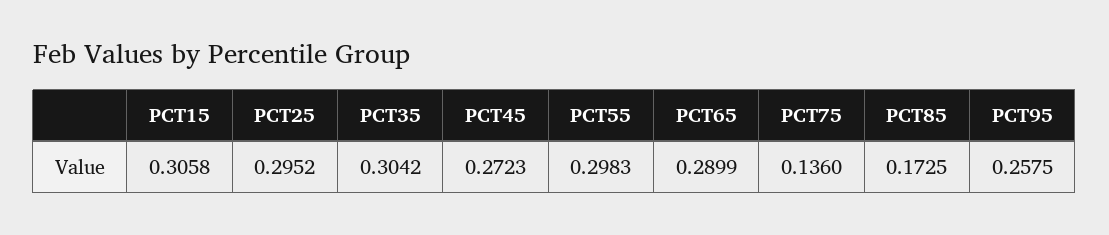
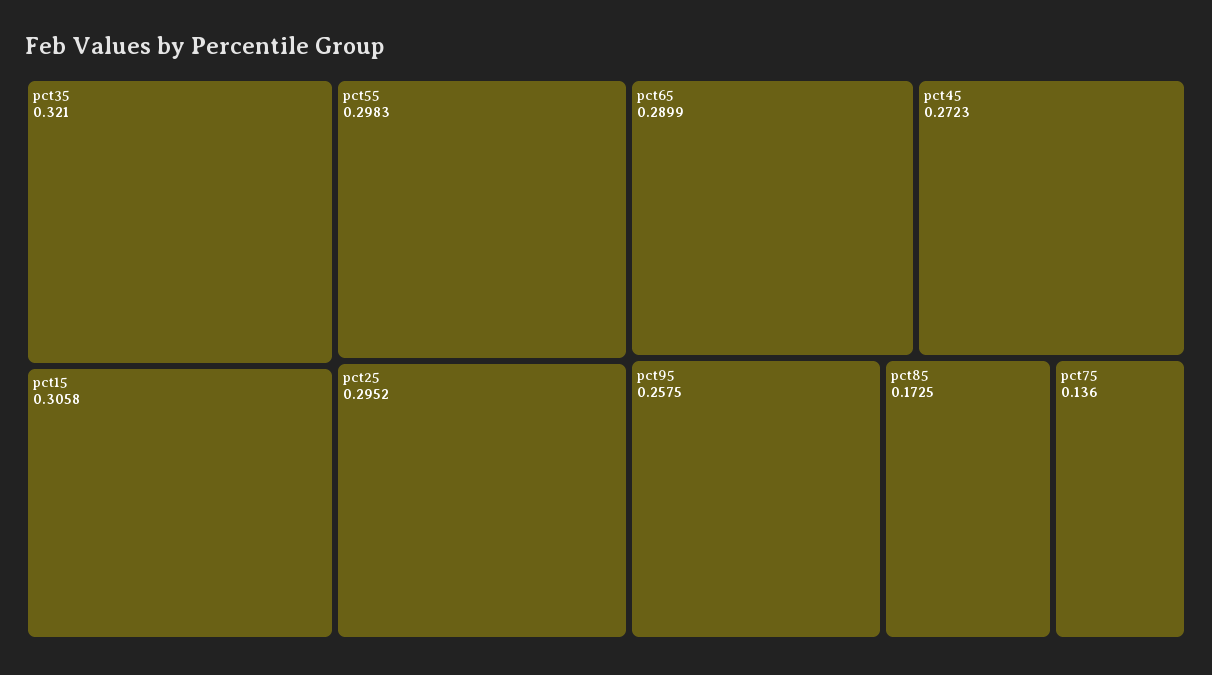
PCT35: 0.3042 -> 0.321

